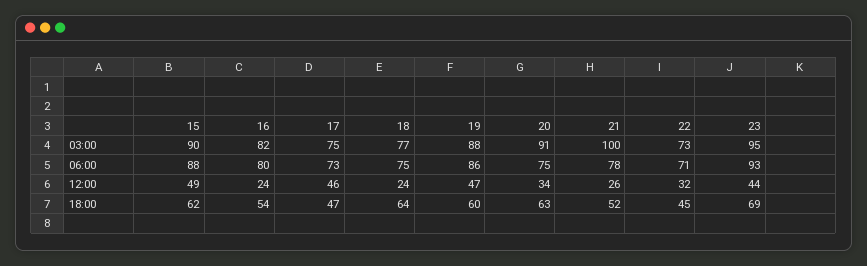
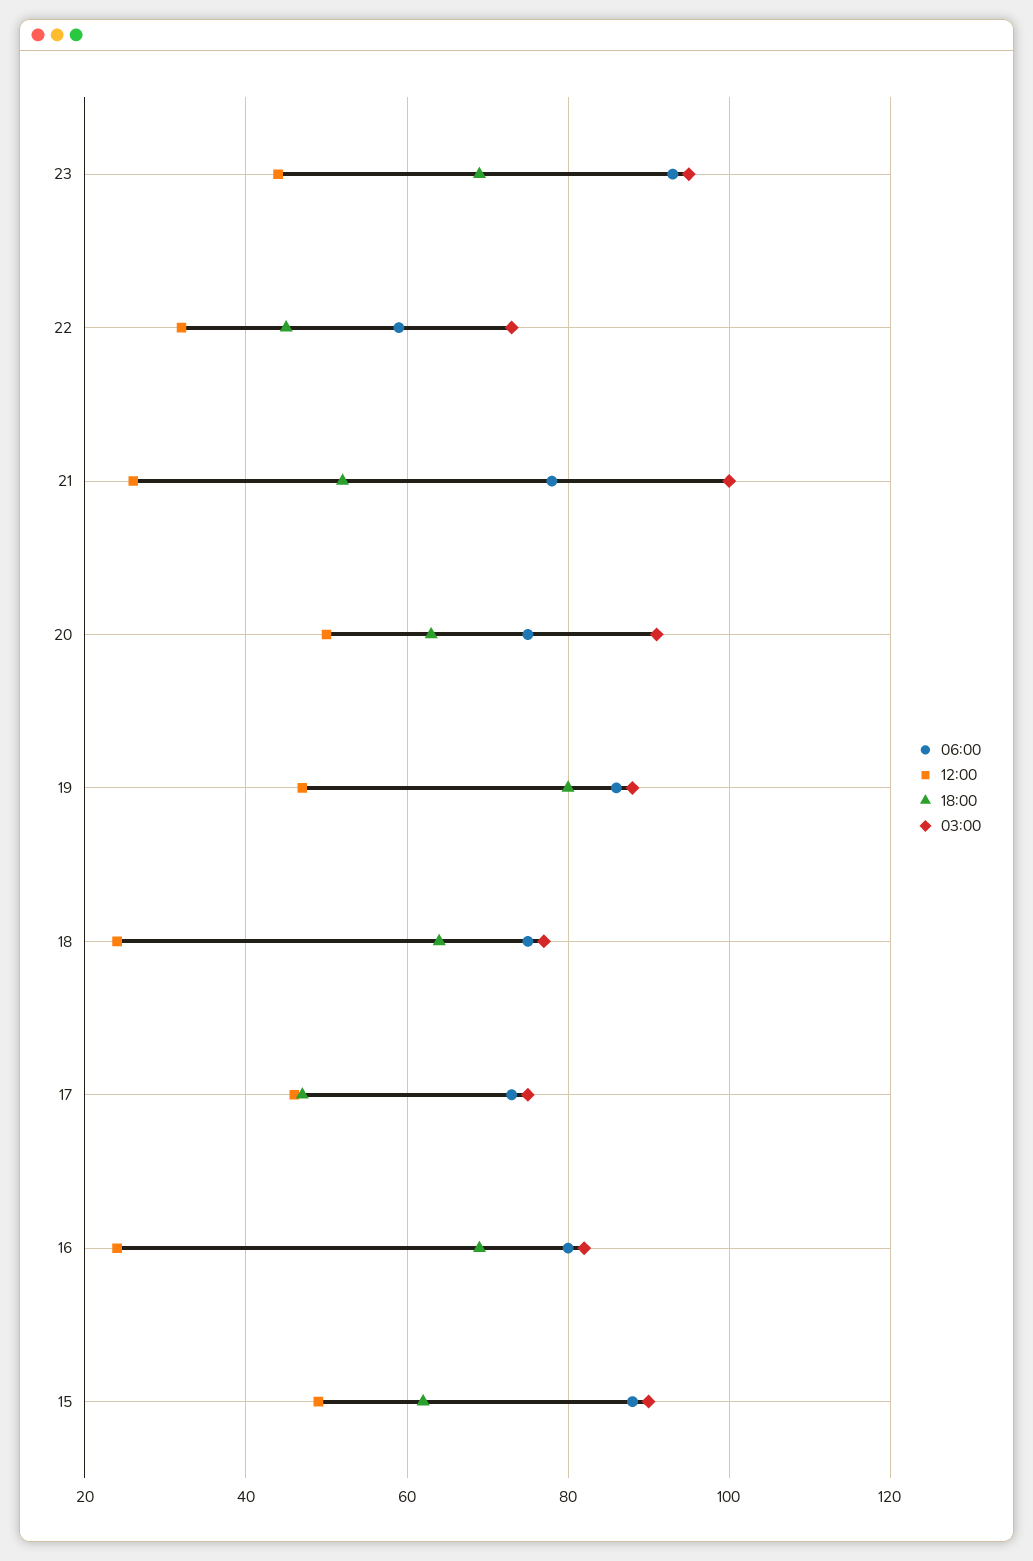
06:00, 22: 71 -> 60
12:00, 20: 34 -> 50
18:00, 16: 54 -> 70
18:00, 19: 60 -> 80

